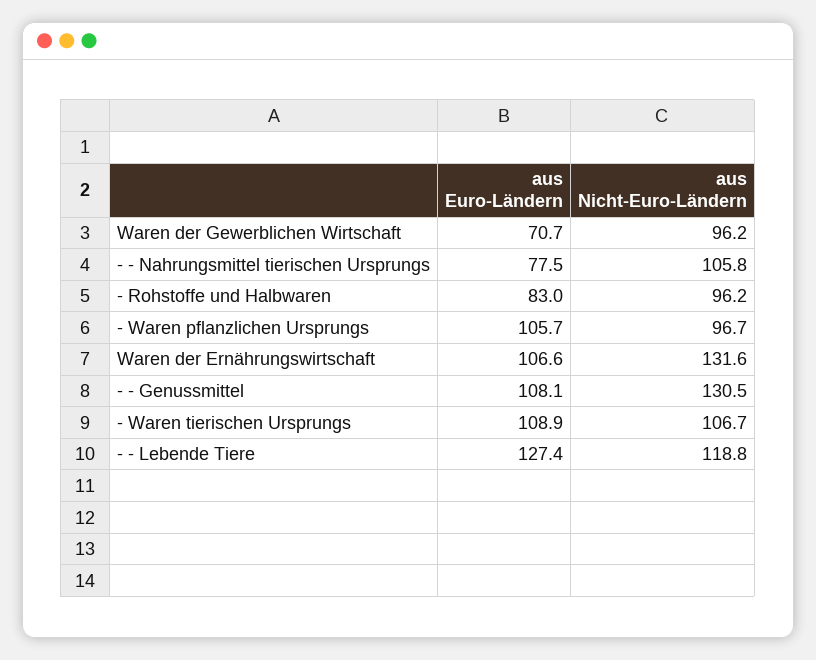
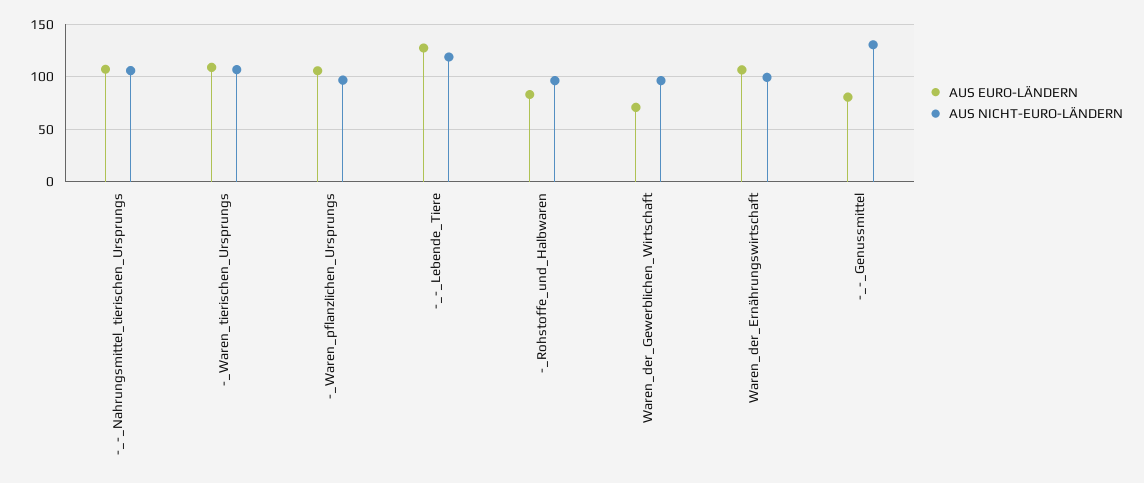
aus Euro-Ländern, - - Nahrungsmittel tierischen Ursprungs: 77.5 -> 110
aus Nicht-Euro-Ländern, Waren der Ernährungswirtschaft: 131.6 -> 100
aus Euro-Ländern, - - Genussmittel: 108.1 -> 80

